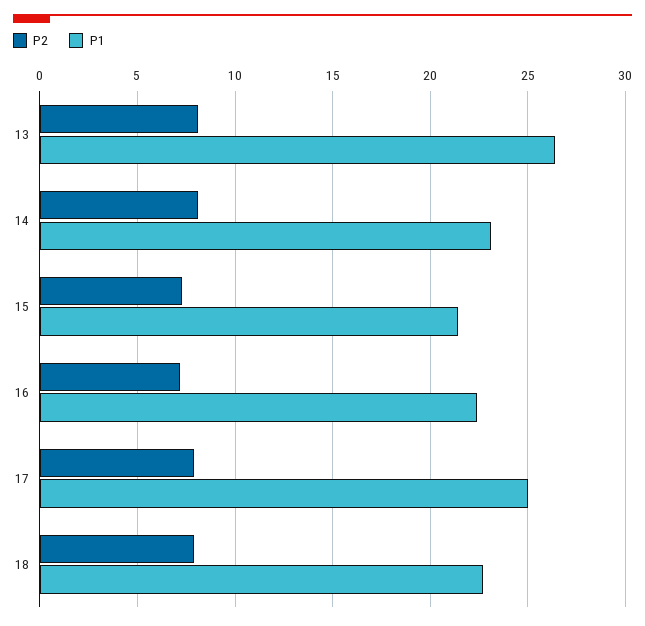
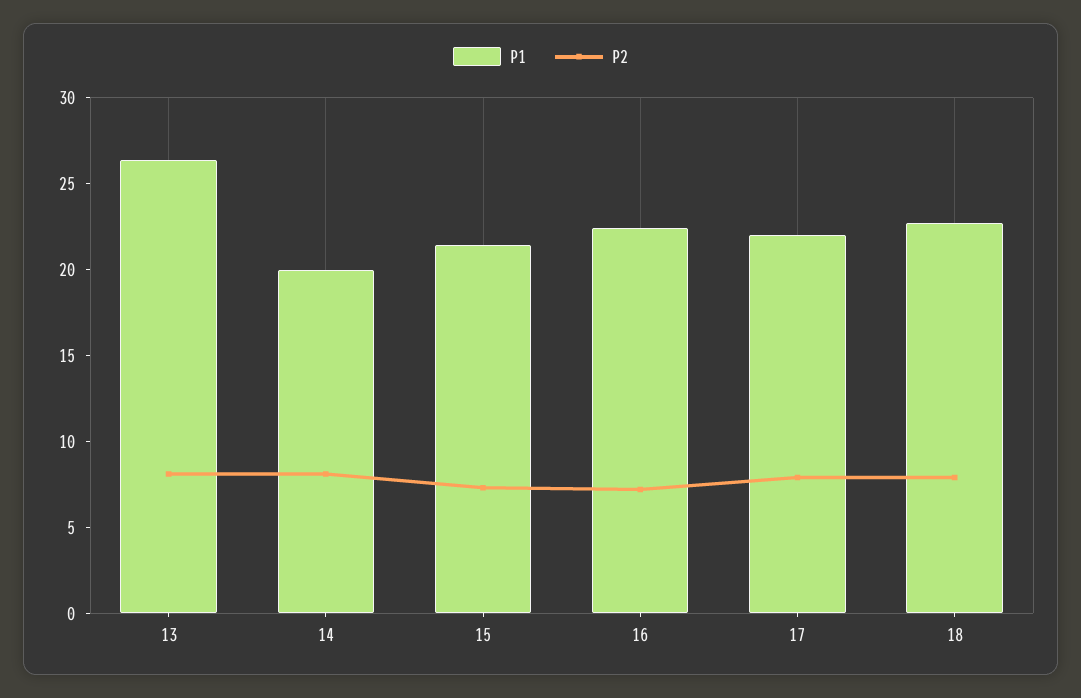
P1, 14: 23 -> 20
P1, 17: 25 -> 22

